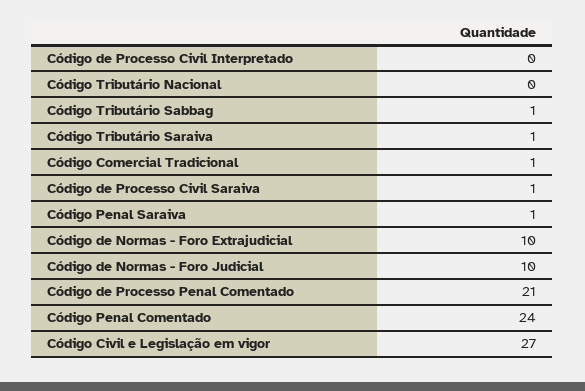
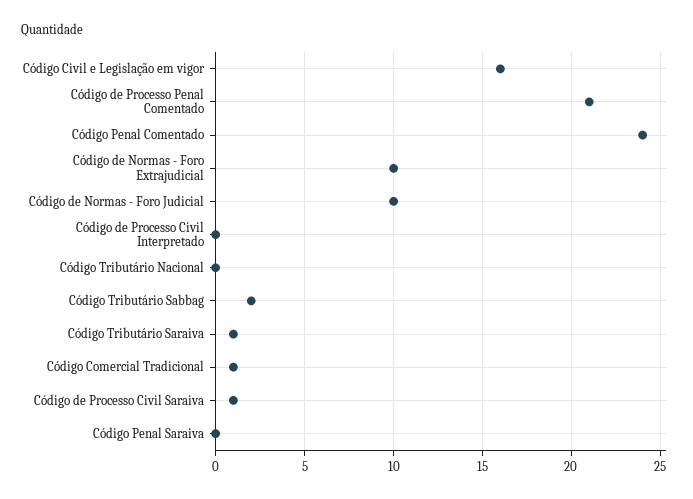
Código Tributário Sabbag: 1 -> 2
Código Penal Saraiva: 1 -> 0
Código Civil e Legislação em vigor: 27 -> 16

